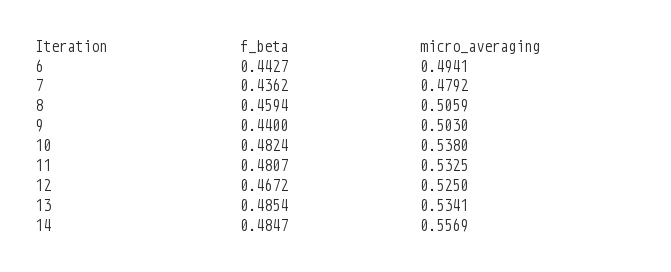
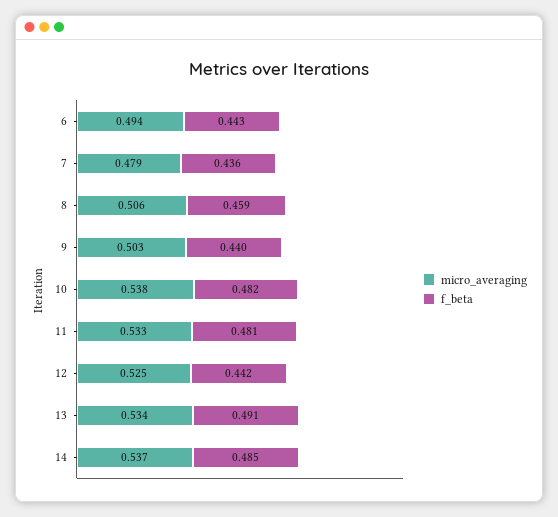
f_beta, 12: 0.4672 -> 0.442
f_beta, 13: 0.4854 -> 0.491
micro_averaging, 14: 0.5569 -> 0.537

